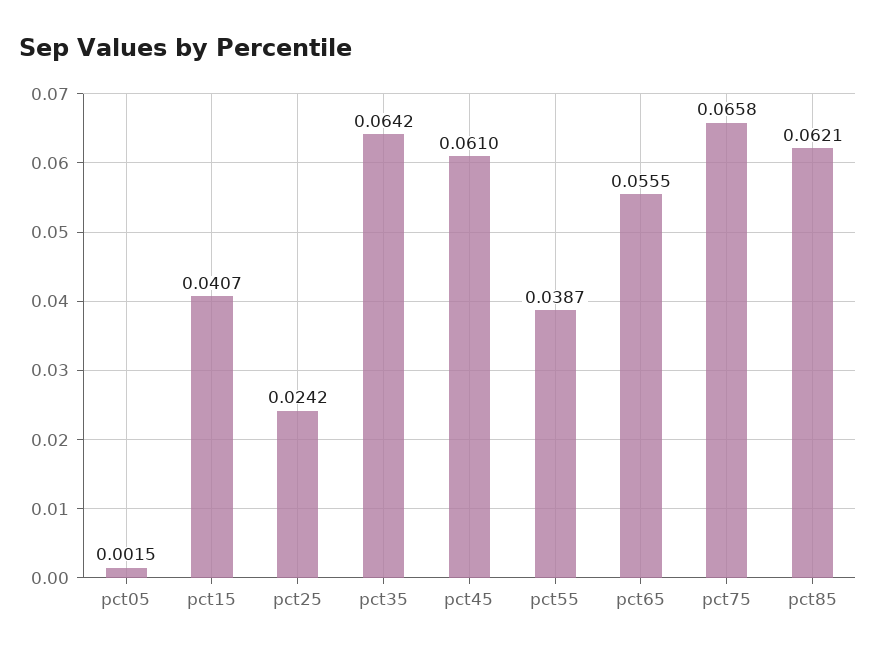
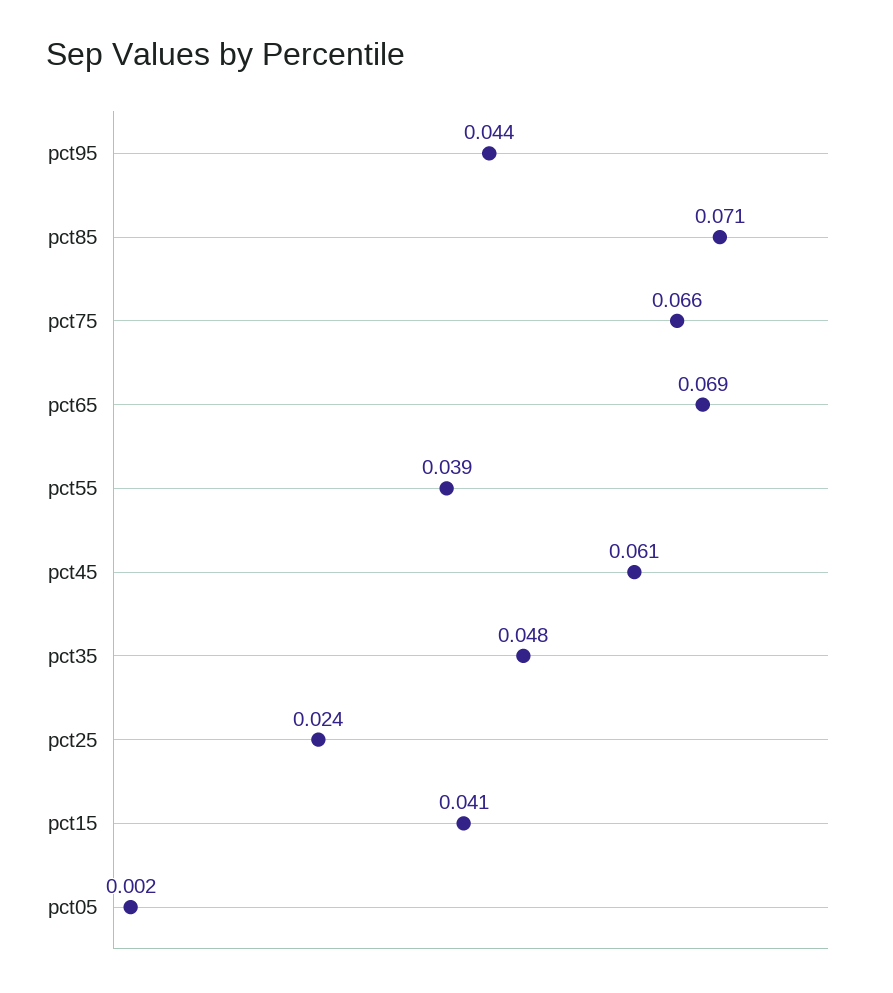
pct35: 0.0642 -> 0.048
pct65: 0.0555 -> 0.069
pct85: 0.0621 -> 0.071
pct95: none -> 0.044

